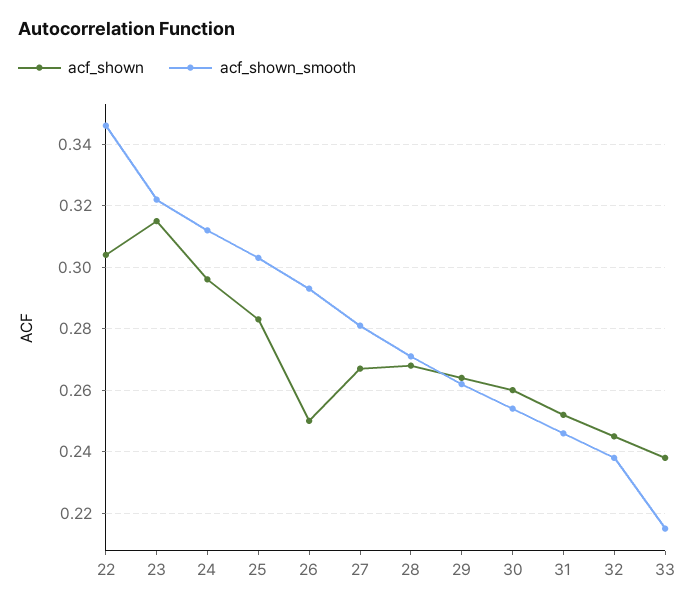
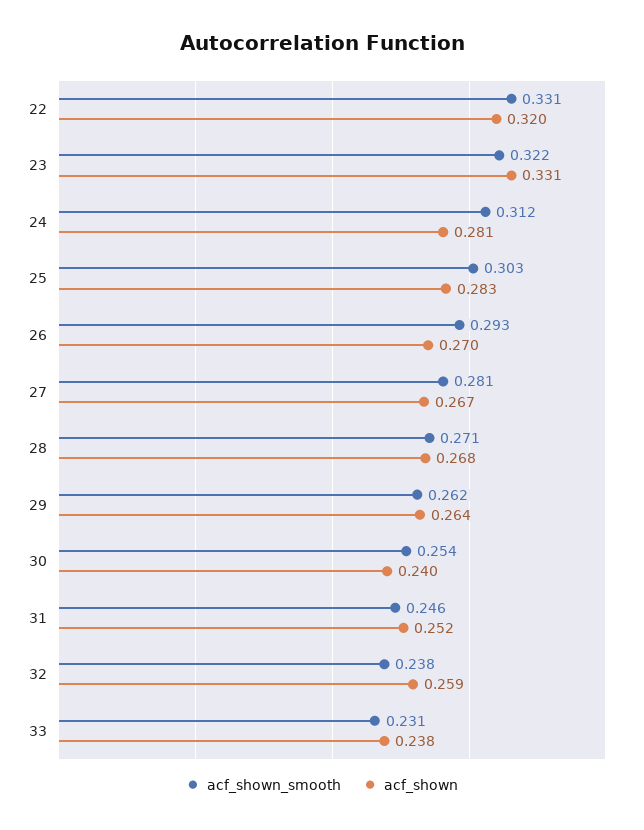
acf_shown, 22: 0.305 -> 0.32
acf_shown_smooth, 22: 0.345 -> 0.331
acf_shown, 23: 0.315 -> 0.331
acf_shown, 24: 0.295 -> 0.281
acf_shown, 26: 0.25 -> 0.27
acf_shown, 30: 0.26 -> 0.24
acf_shown, 32: 0.245 -> 0.259
acf_shown_smooth, 33: 0.215 -> 0.231

